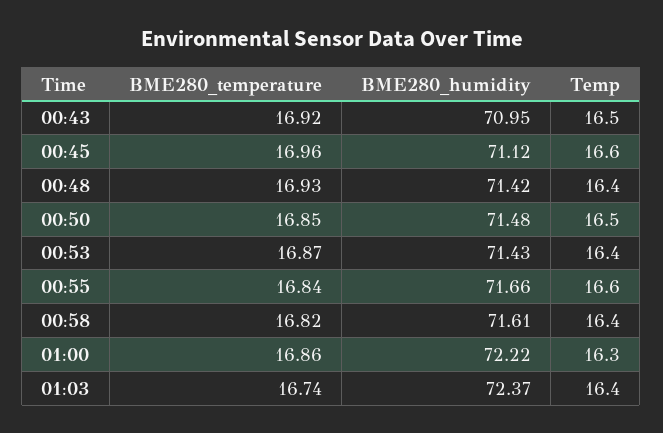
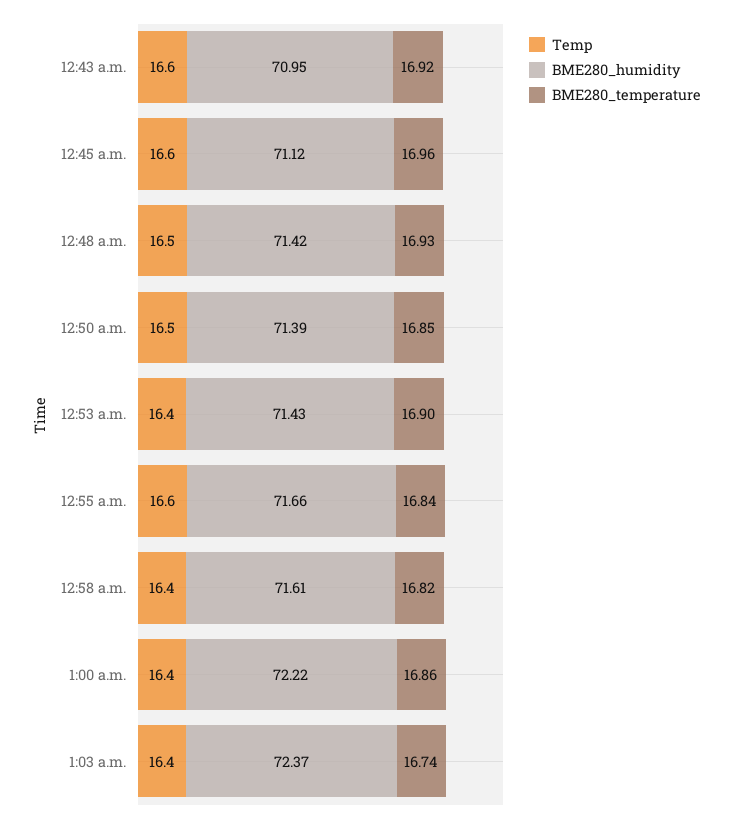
Temp, 00:43: 16.5 -> 16.6
Temp, 00:48: 16.4 -> 16.5
BME280_humidity, 00:50: 71.48 -> 71.39
BME280_temperature, 00:53: 16.87 -> 16.9
Temp, 01:00: 16.3 -> 16.4

